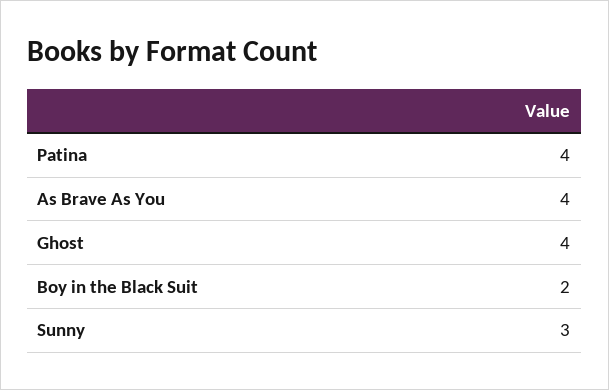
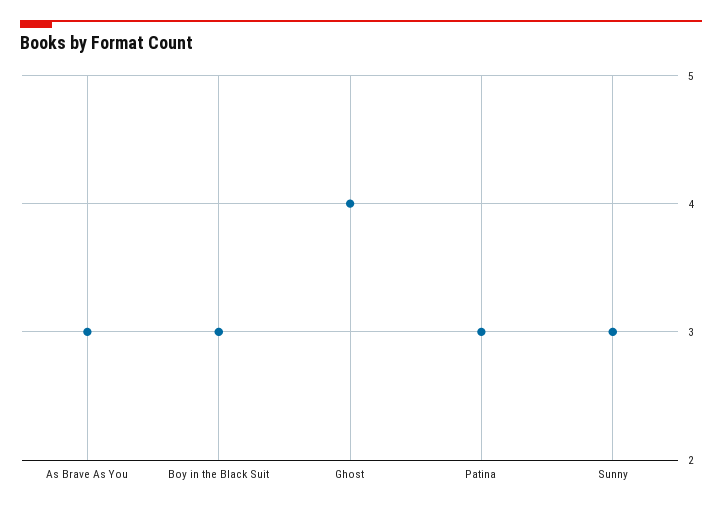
Patina: 4 -> 3
As Brave As You: 4 -> 3
Boy in the Black Suit: 2 -> 3

